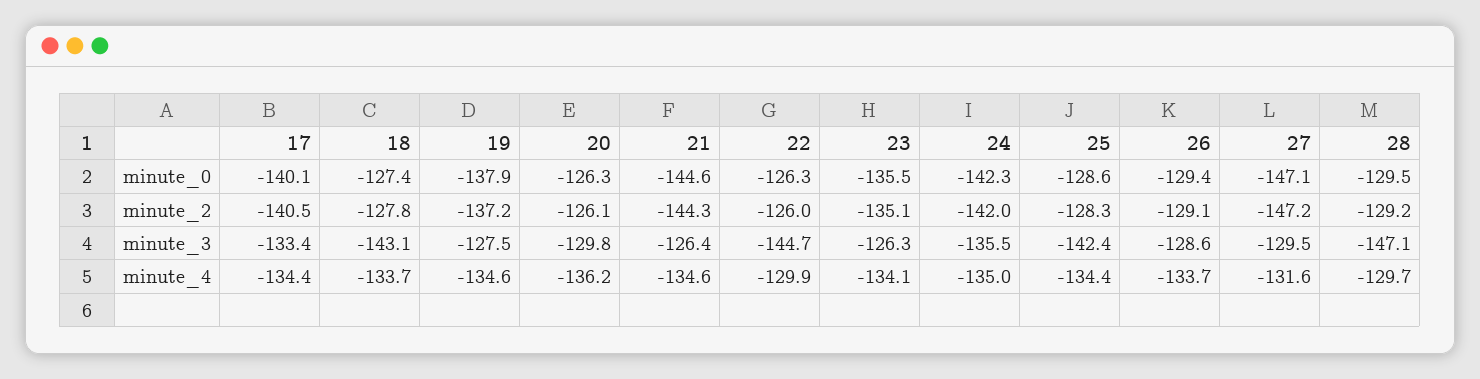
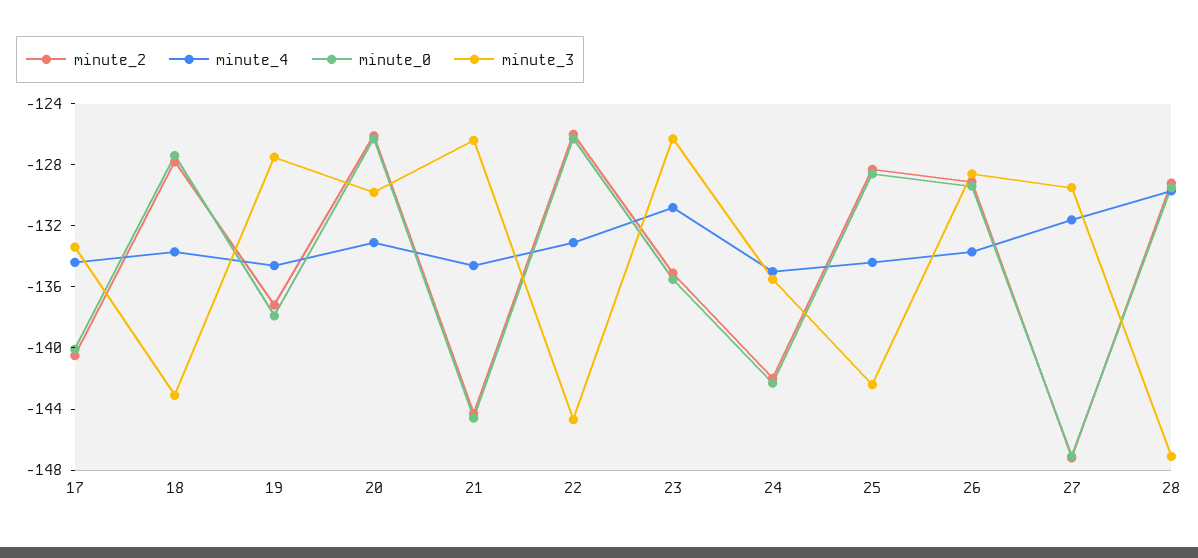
minute_4, 20: -136.2 -> -133
minute_4, 22: -129.9 -> -133
minute_4, 23: -134.1 -> -131

